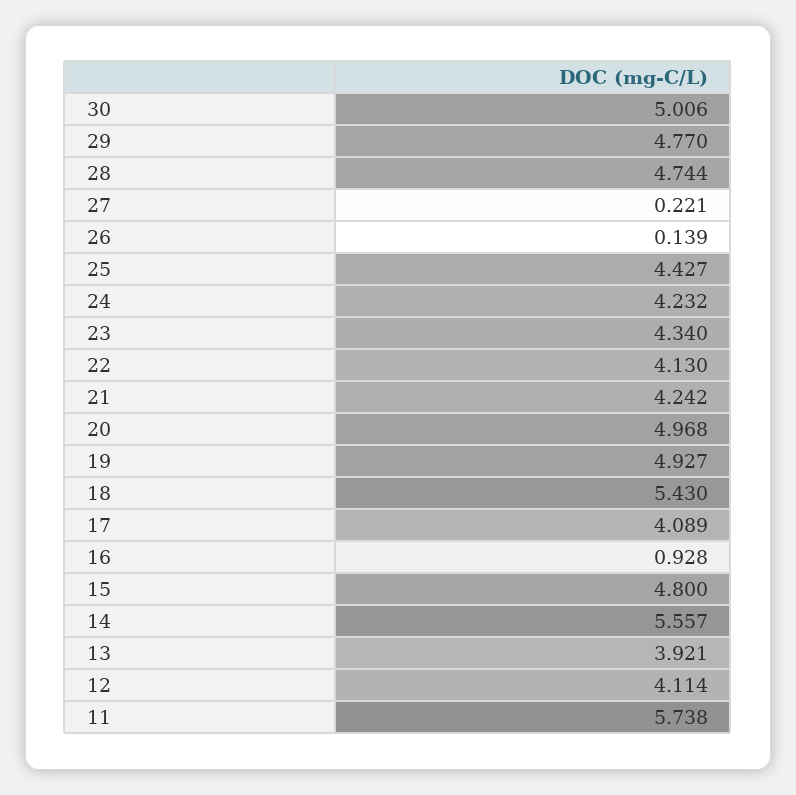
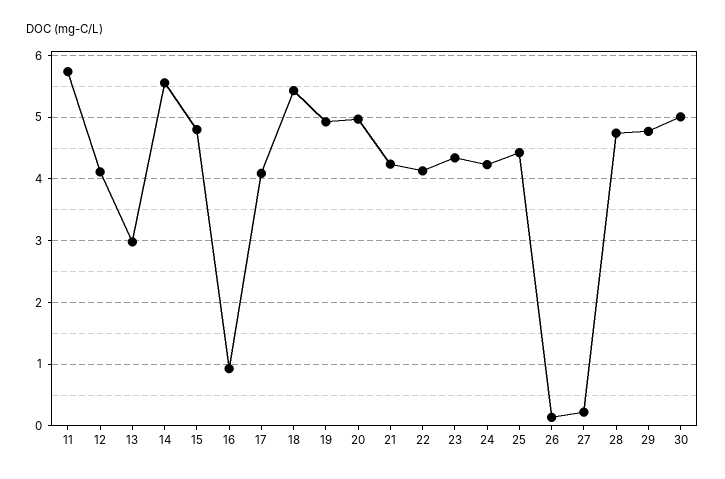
13: 3.921 -> 3

